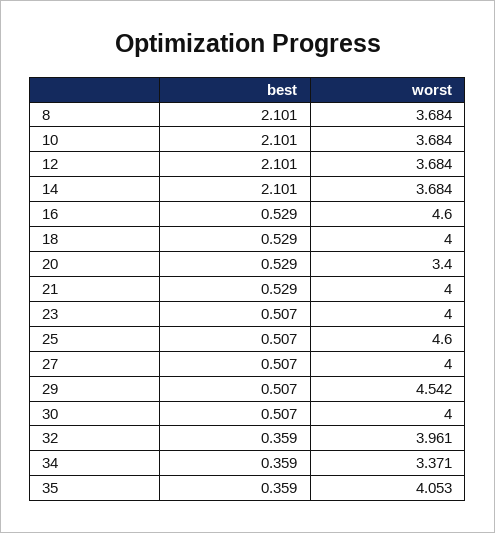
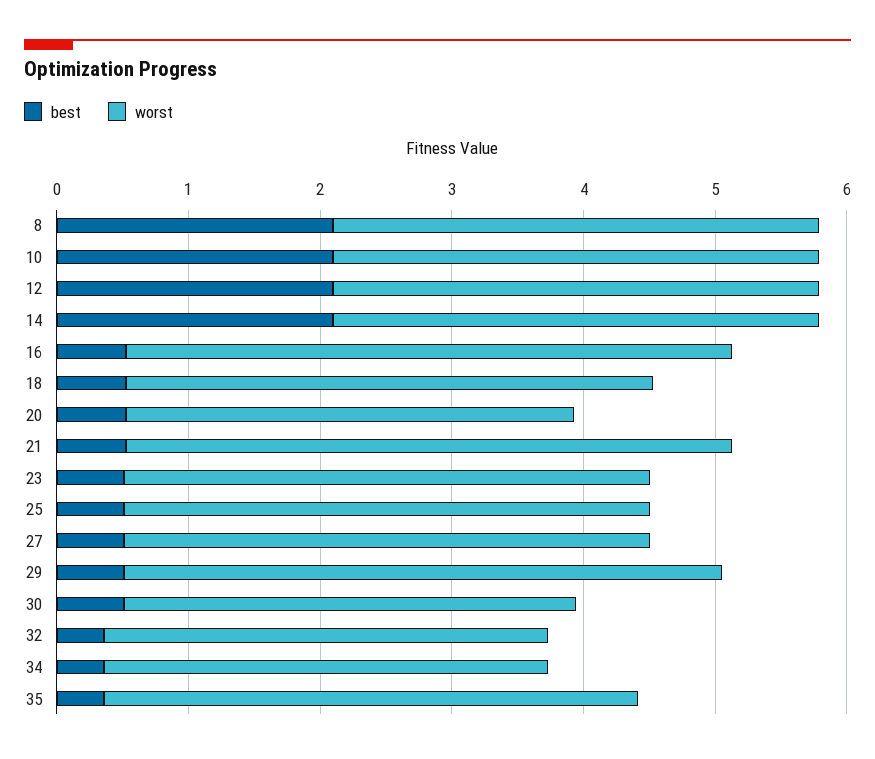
worst, 21: 4 -> 4.6
worst, 25: 4.6 -> 4
worst, 30: 4 -> 3.4
worst, 32: 3.961 -> 3.4

